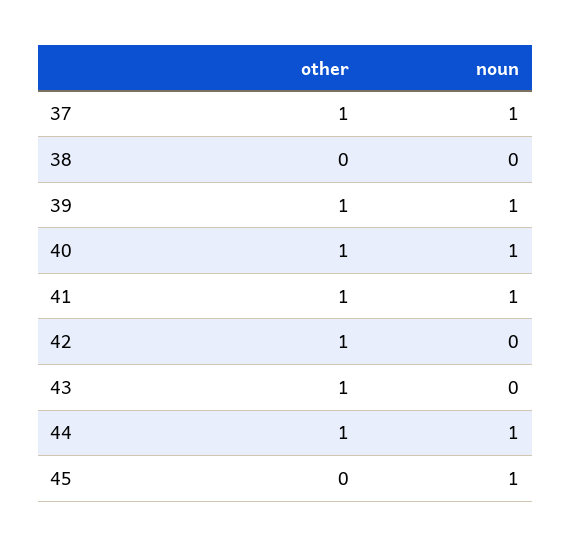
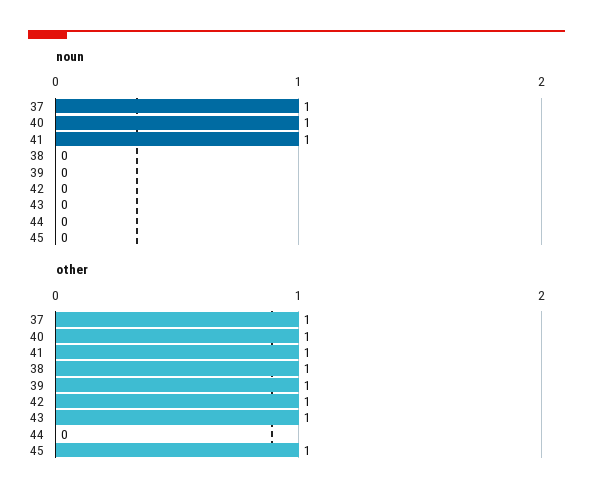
other, 38: 0 -> 1
noun, 39: 1 -> 0
other, 44: 1 -> 0
noun, 44: 1 -> 0
other, 45: 0 -> 1
noun, 45: 1 -> 0

